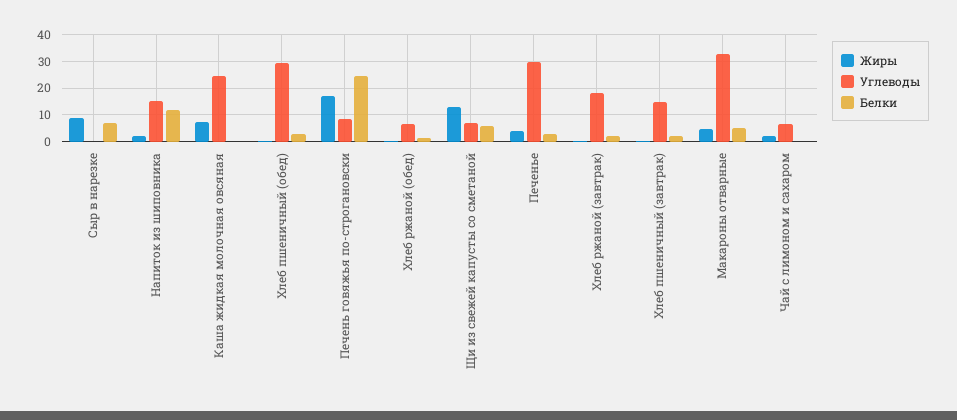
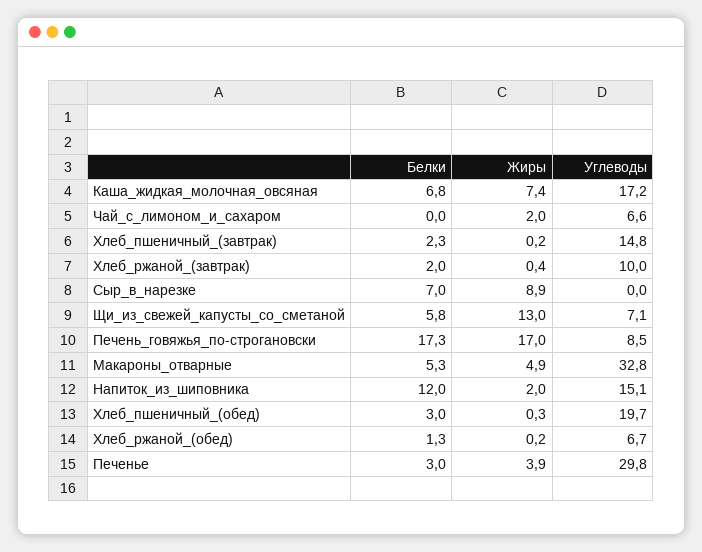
Углеводы, Каша жидкая молочная овсяная: 25 -> 17.2
Белки, Каша жидкая молочная овсяная: 0 -> 6.8
Углеводы, Хлеб пшеничный (обед): 30 -> 19.7
Белки, Печень говяжья по-строгановски: 25 -> 17.3
Углеводы, Хлеб ржаной (завтрак): 17.5 -> 10

